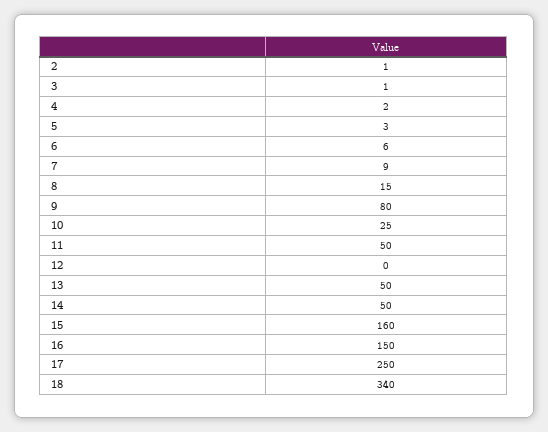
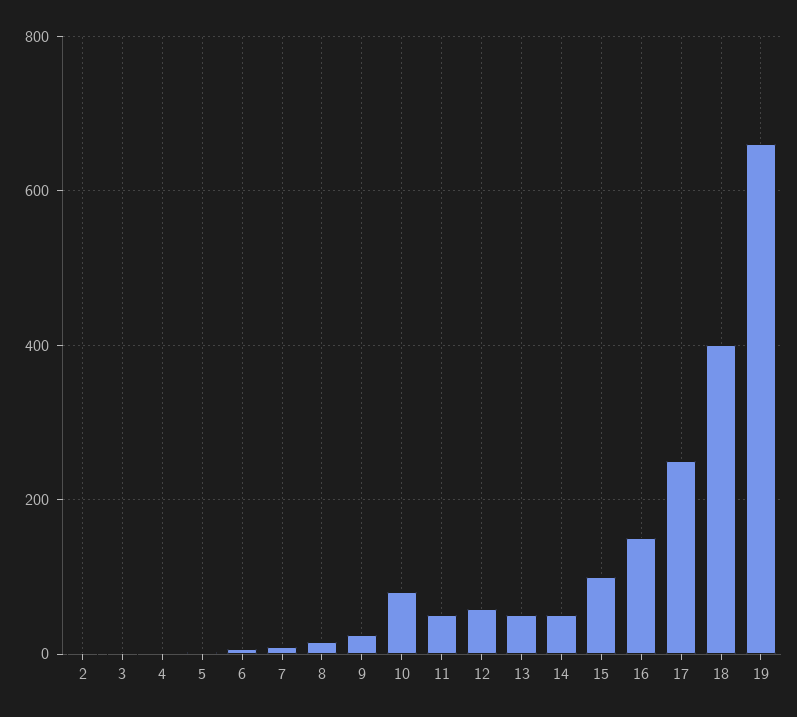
9: 80 -> 20
10: 25 -> 80
12: 0 -> 60
15: 160 -> 100
18: 340 -> 400
19: none -> 660

